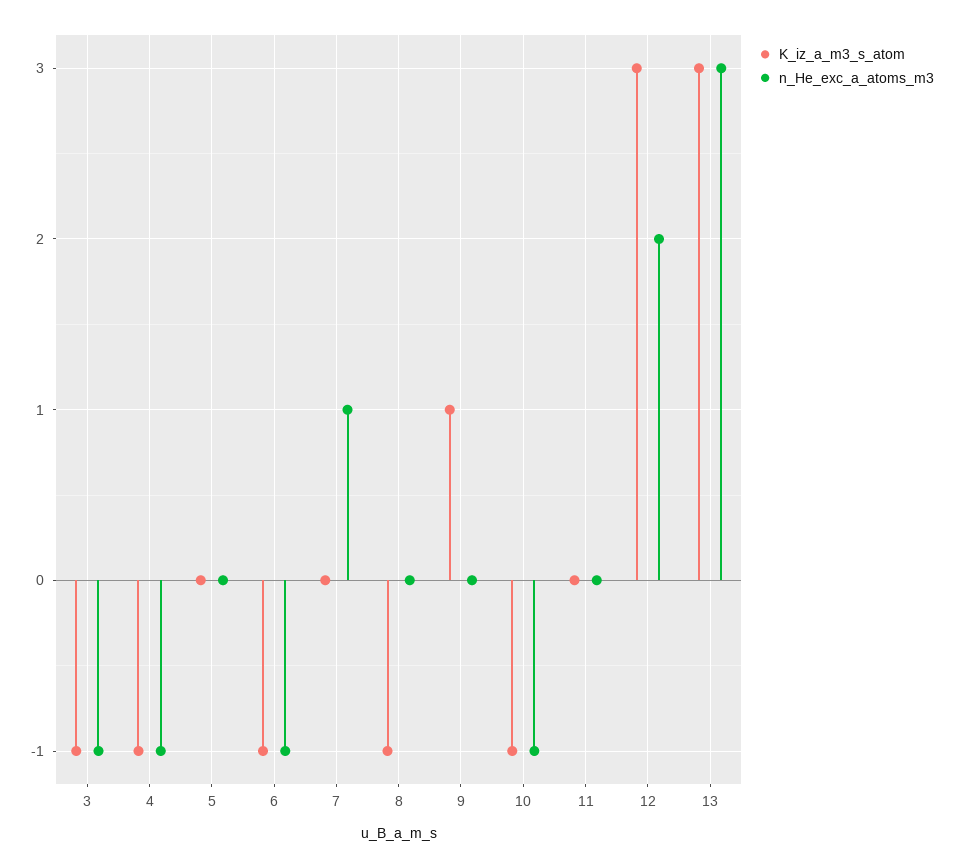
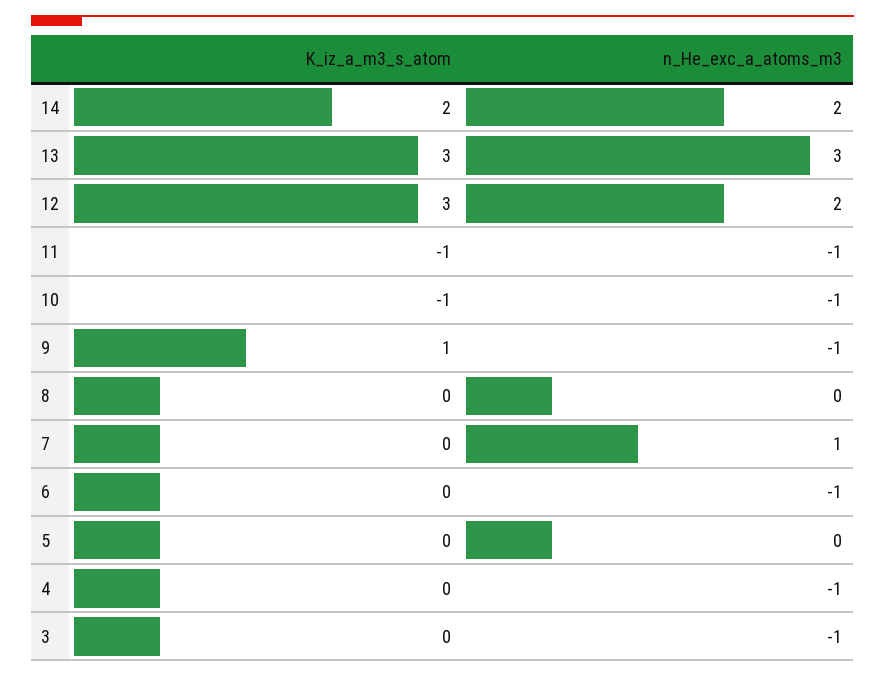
K_iz_a_m3_s_atom, 3: -1 -> 0
K_iz_a_m3_s_atom, 4: -1 -> 0
K_iz_a_m3_s_atom, 6: -1 -> 0
K_iz_a_m3_s_atom, 8: -1 -> 0
n_He_exc_a_atoms_m3, 9: 0 -> -1
K_iz_a_m3_s_atom, 11: 0 -> -1
n_He_exc_a_atoms_m3, 11: 0 -> -1
K_iz_a_m3_s_atom, 14: none -> 2
n_He_exc_a_atoms_m3, 14: none -> 2

